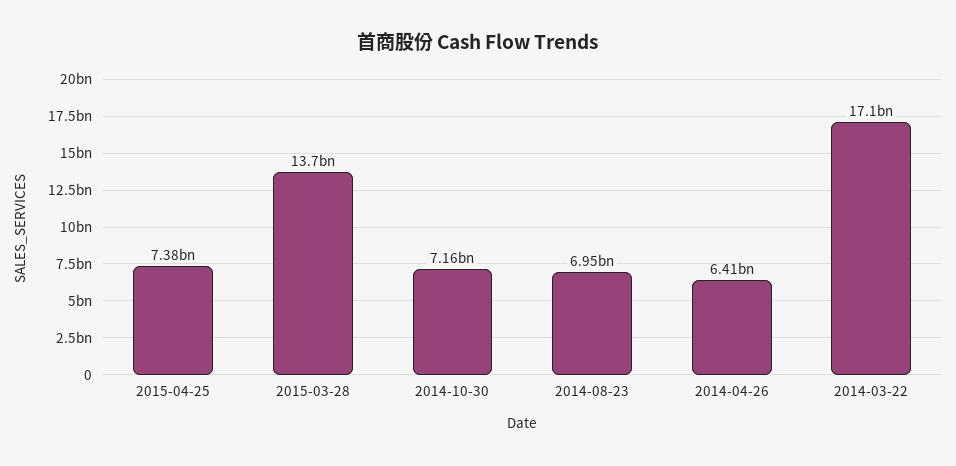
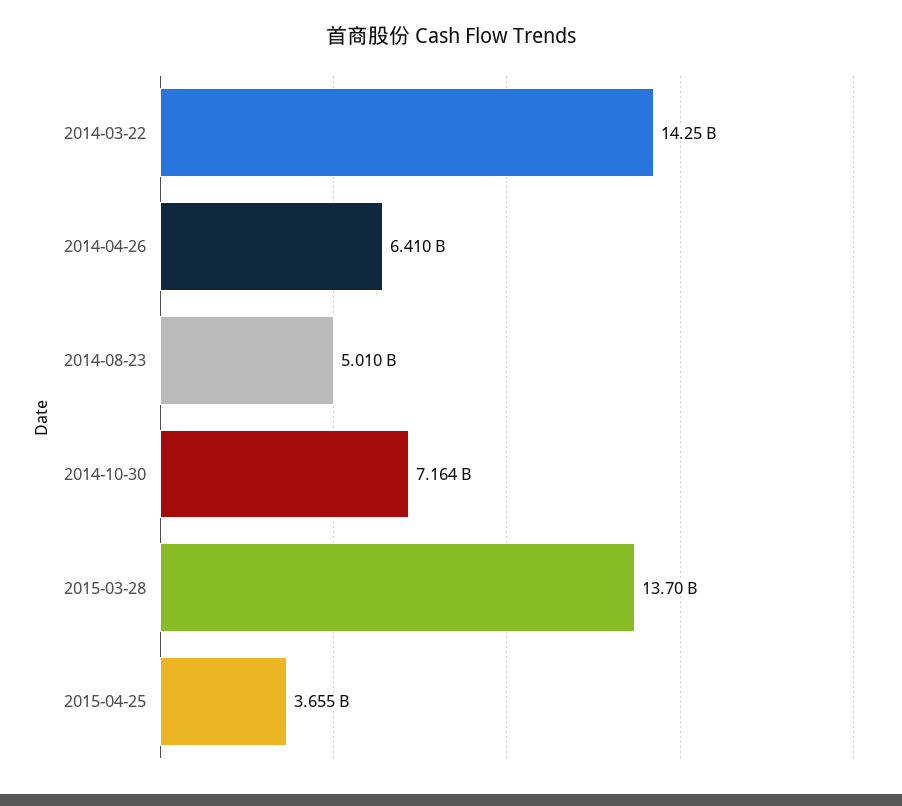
2015-04-25: 7380000000 -> 3655000000
2014-08-23: 6950000000 -> 5010000000
2014-03-22: 17100000000 -> 14250000000

